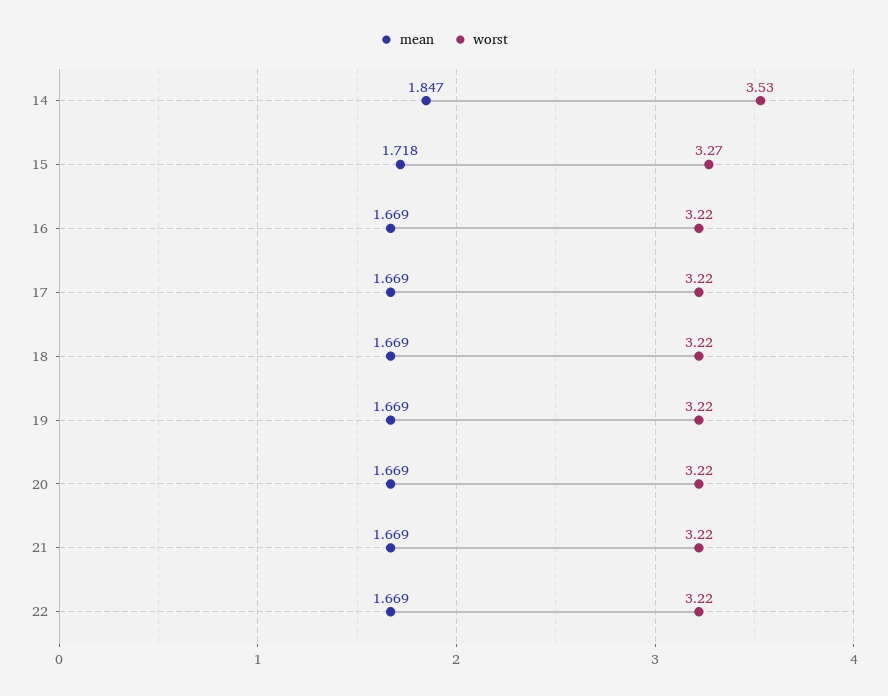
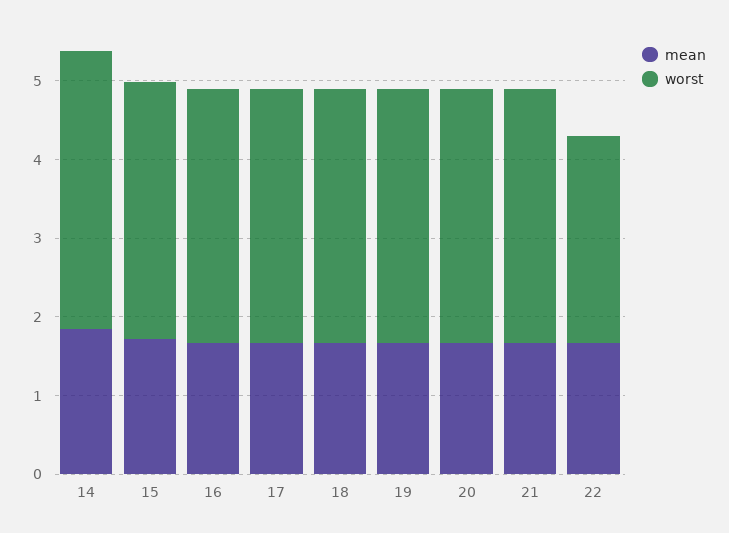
worst, 22: 3.22 -> 2.6

